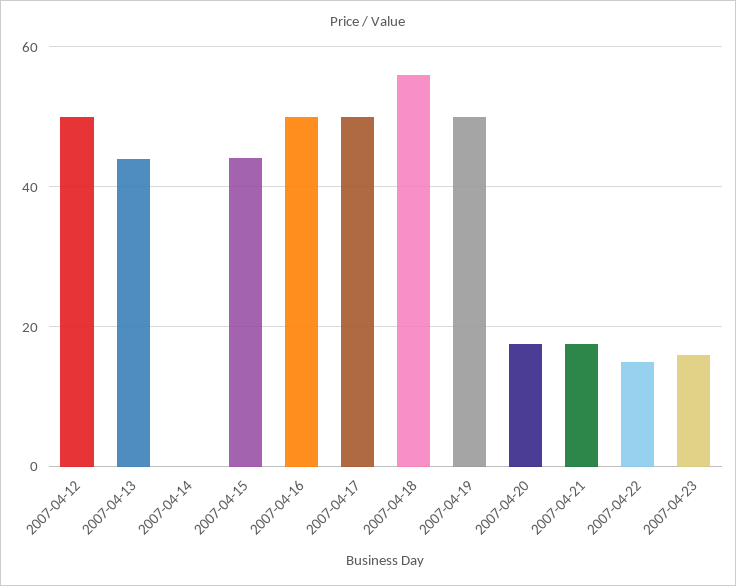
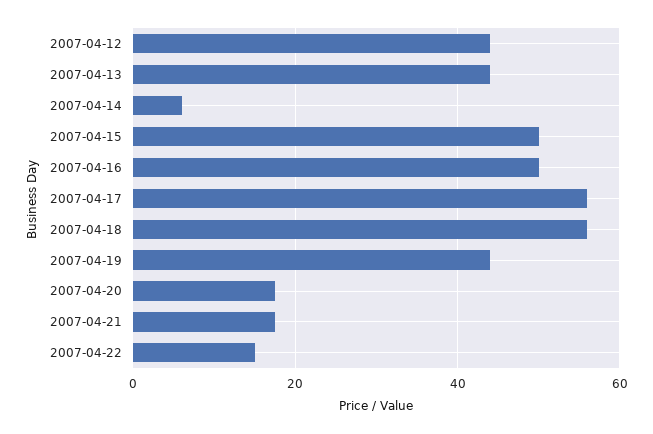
2007-04-12: 50 -> 44
2007-04-14: 0 -> 6
2007-04-15: 44 -> 50
2007-04-17: 50 -> 56
2007-04-19: 50 -> 44
2007-04-23: 16 -> none

